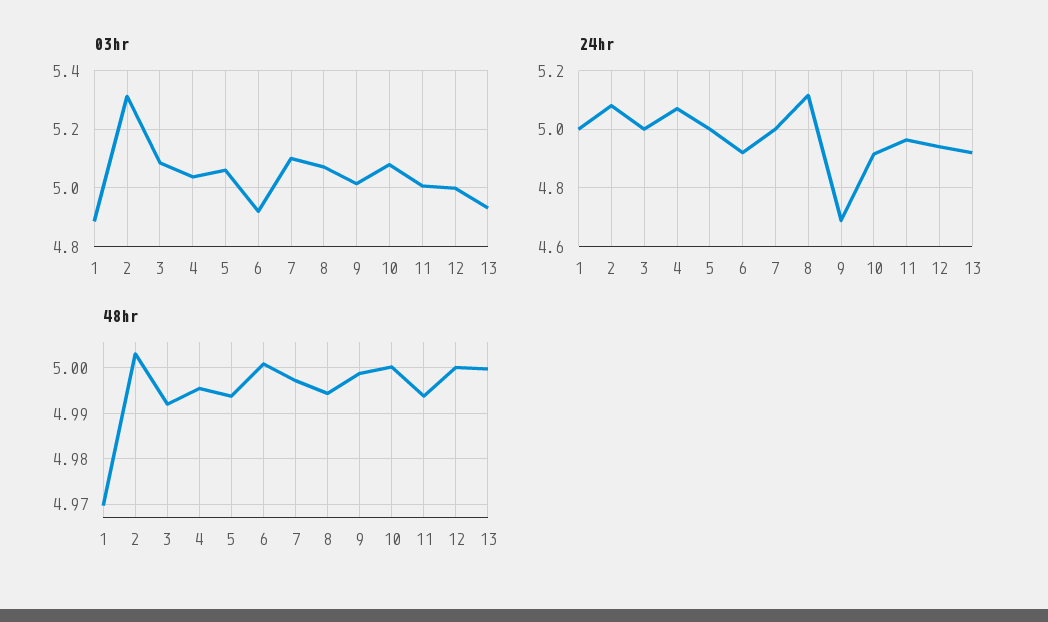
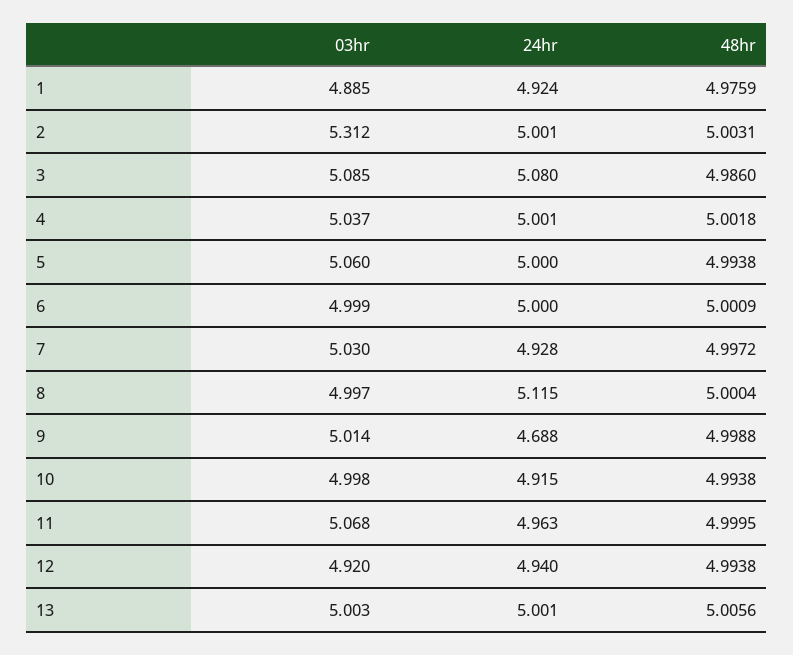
03hr, 6: 4.925 -> 4.999
03hr, 7: 5.1 -> 5.03
03hr, 8: 5.075 -> 4.997
03hr, 10: 5.075 -> 4.998
03hr, 11: 5 -> 5.068
03hr, 12: 5 -> 4.92
03hr, 13: 4.925 -> 5.003
24hr, 1: 5 -> 4.924
24hr, 2: 5.075 -> 5.001
24hr, 3: 5 -> 5.08
24hr, 4: 5.075 -> 5.001
24hr, 6: 4.925 -> 5
24hr, 7: 5 -> 4.928
24hr, 13: 4.925 -> 5.001
48hr, 1: 4.97 -> 4.9759
48hr, 3: 4.992 -> 4.986
48hr, 4: 4.996 -> 5.0018
48hr, 8: 4.994 -> 5.0004
48hr, 10: 5 -> 4.9938
48hr, 11: 4.994 -> 4.9995
48hr, 12: 5 -> 4.9938
48hr, 13: 5 -> 5.0056

